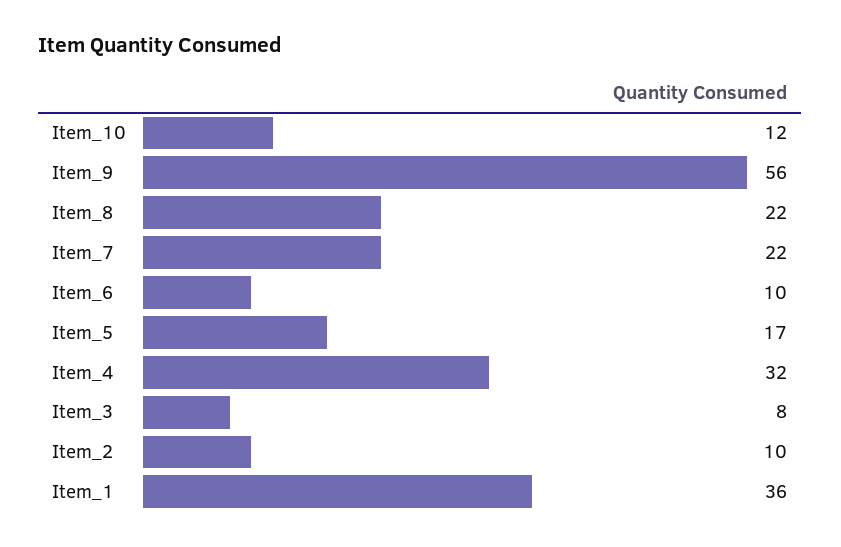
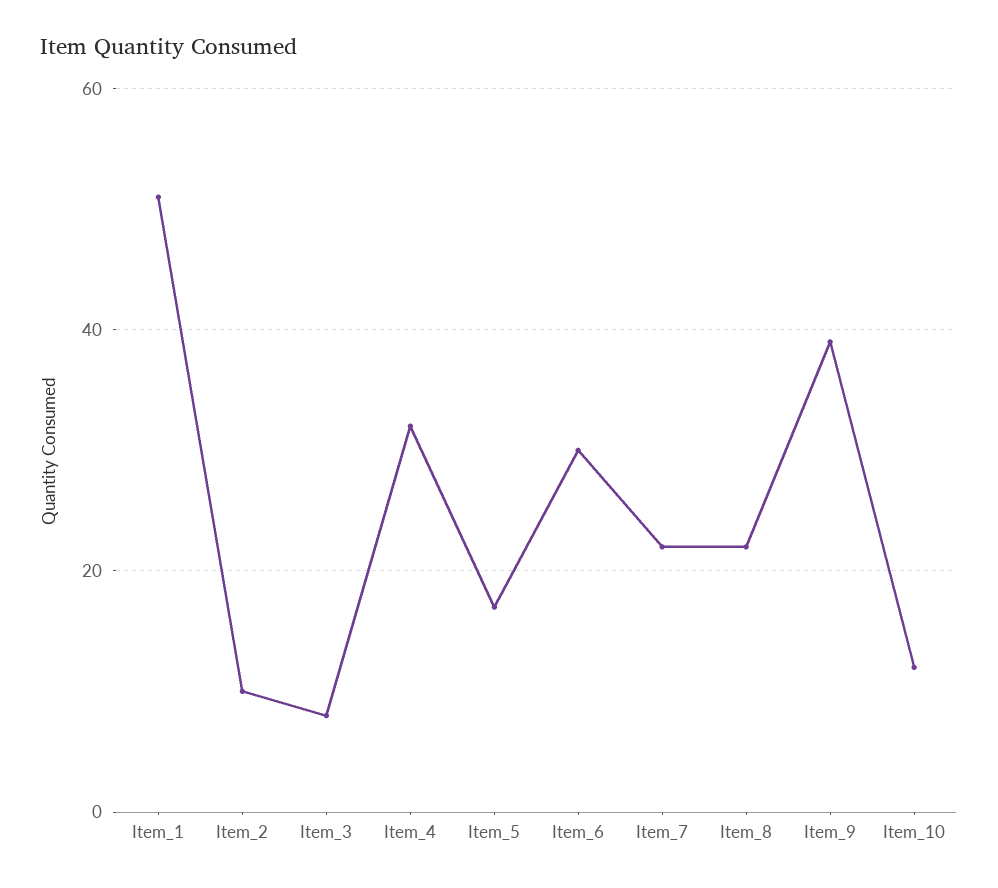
Item_9: 56 -> 40
Item_6: 10 -> 30
Item_1: 36 -> 50

